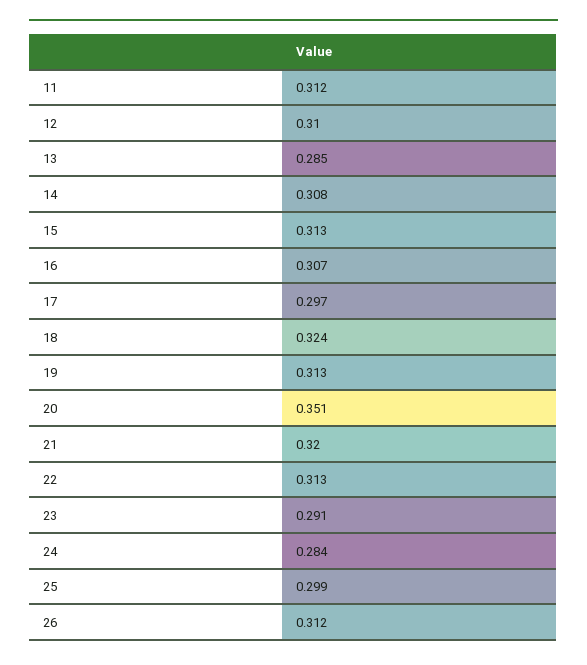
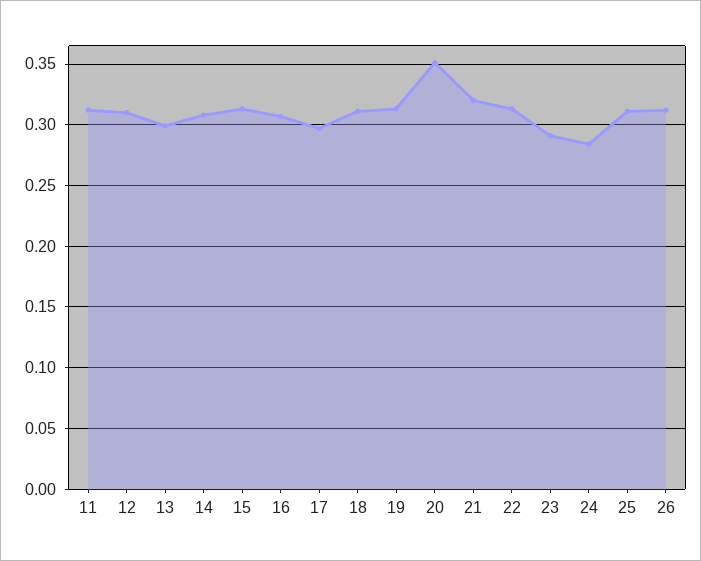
13: 0.285 -> 0.3
18: 0.324 -> 0.31
25: 0.299 -> 0.31

